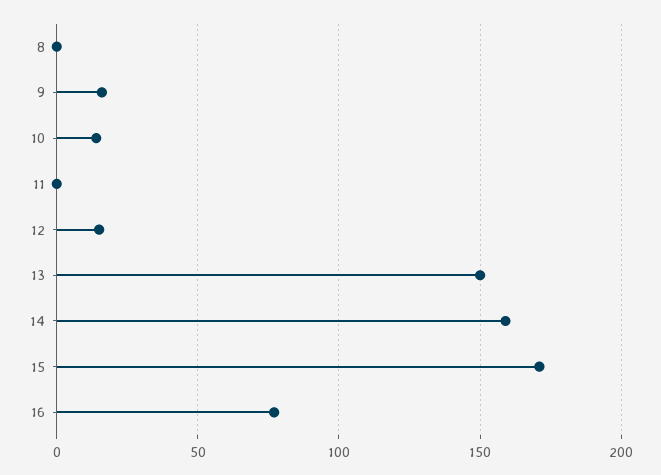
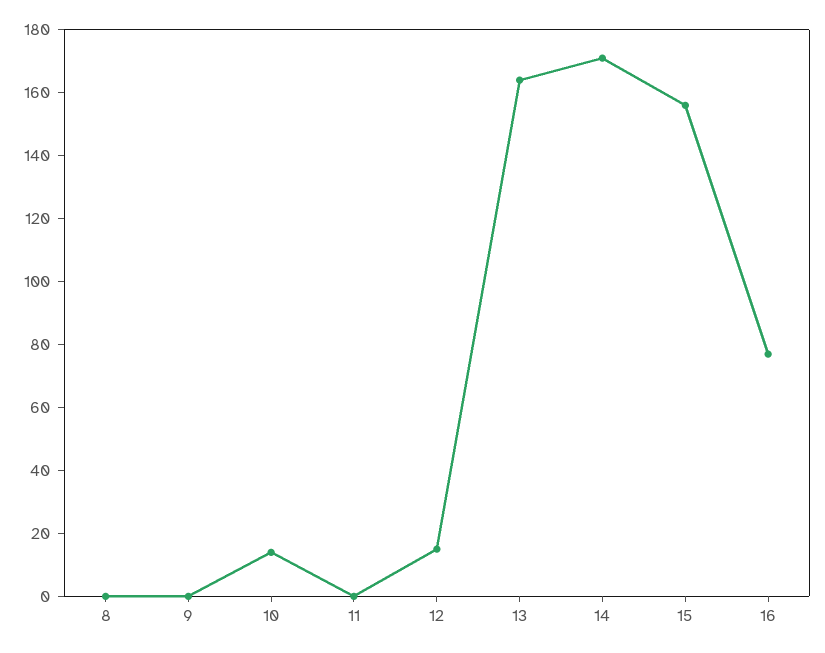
9: 15 -> 0
13: 150 -> 165
14: 160 -> 170
15: 170 -> 155

